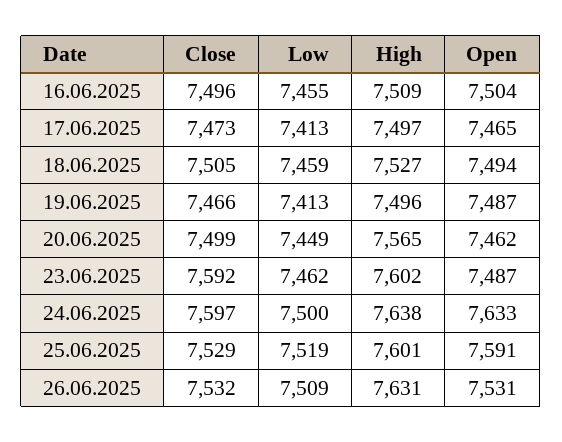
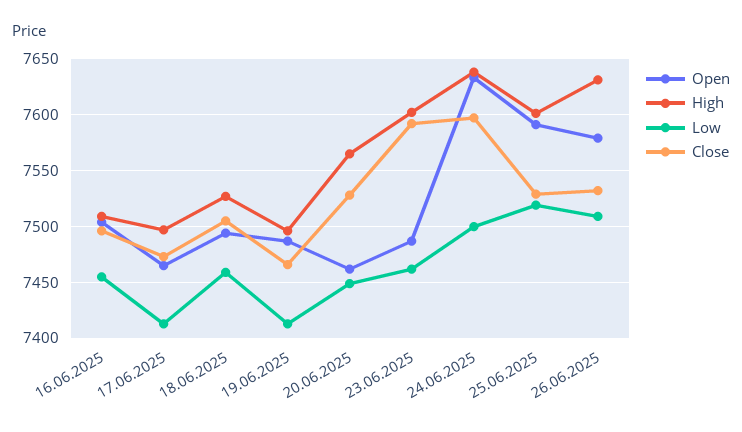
Close, 20.06.2025: 7499 -> 7530
Open, 26.06.2025: 7531 -> 7580

